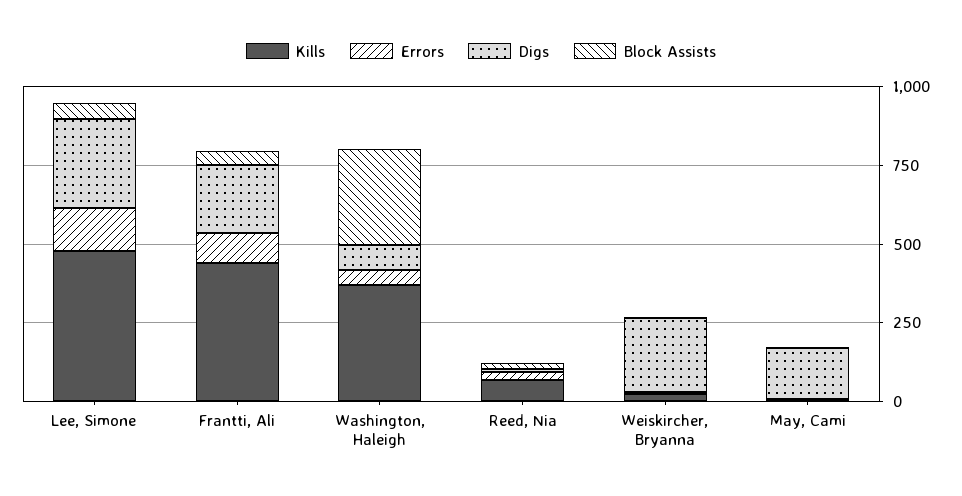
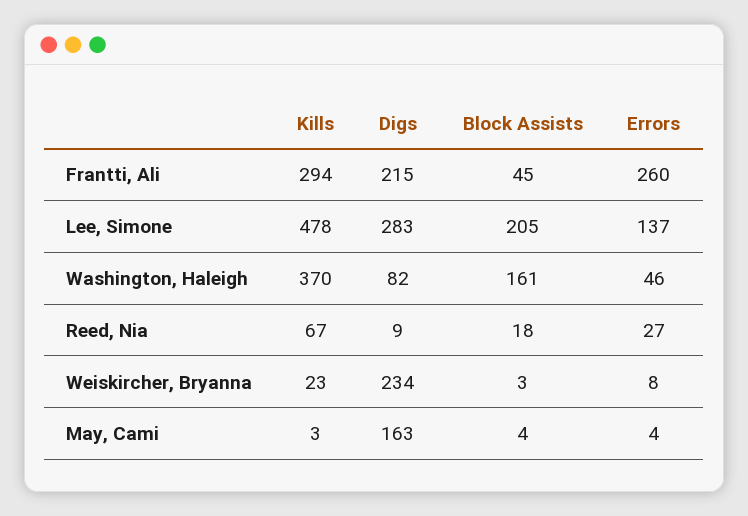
Block Assists, Lee, Simone: 50 -> 205
Kills, Frantti, Ali: 450 -> 294
Errors, Frantti, Ali: 100 -> 260
Block Assists, Washington, Haleigh: 300 -> 161

